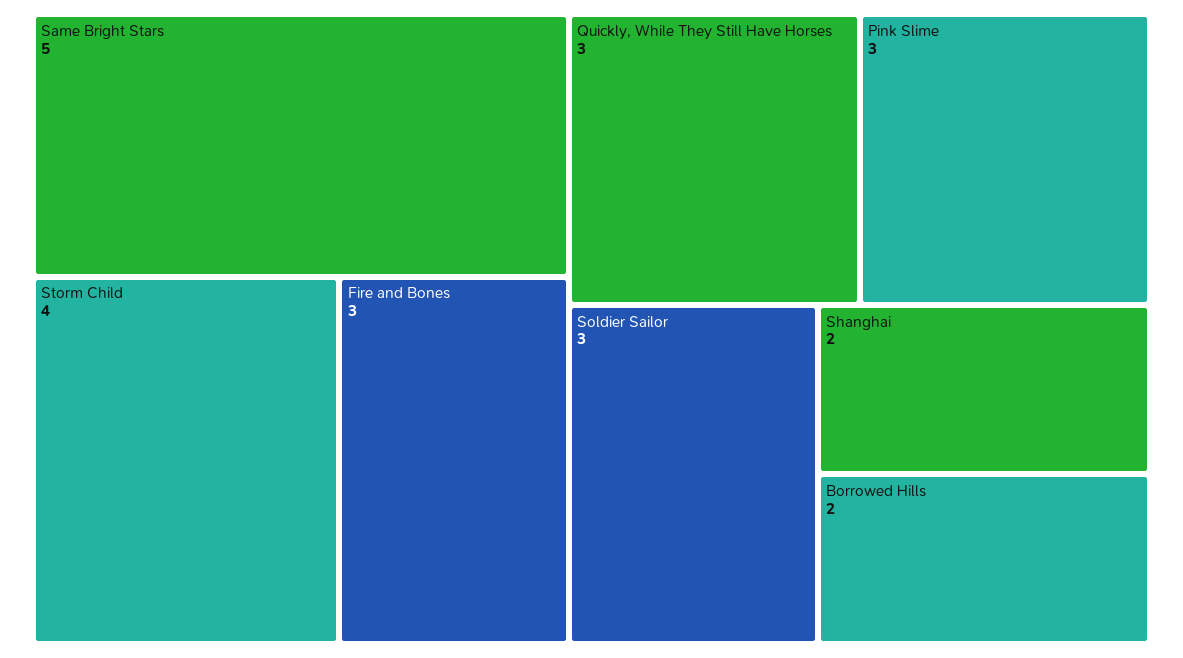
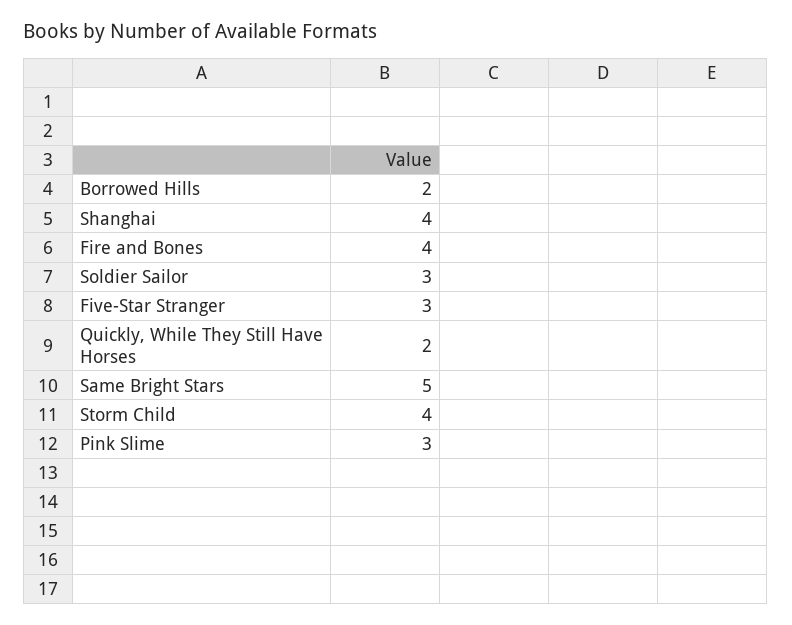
Fire and Bones: 3 -> 4
Quickly, While They Still Have Horses: 3 -> 2
Shanghai: 2 -> 4
Five-Star Stranger: none -> 3

